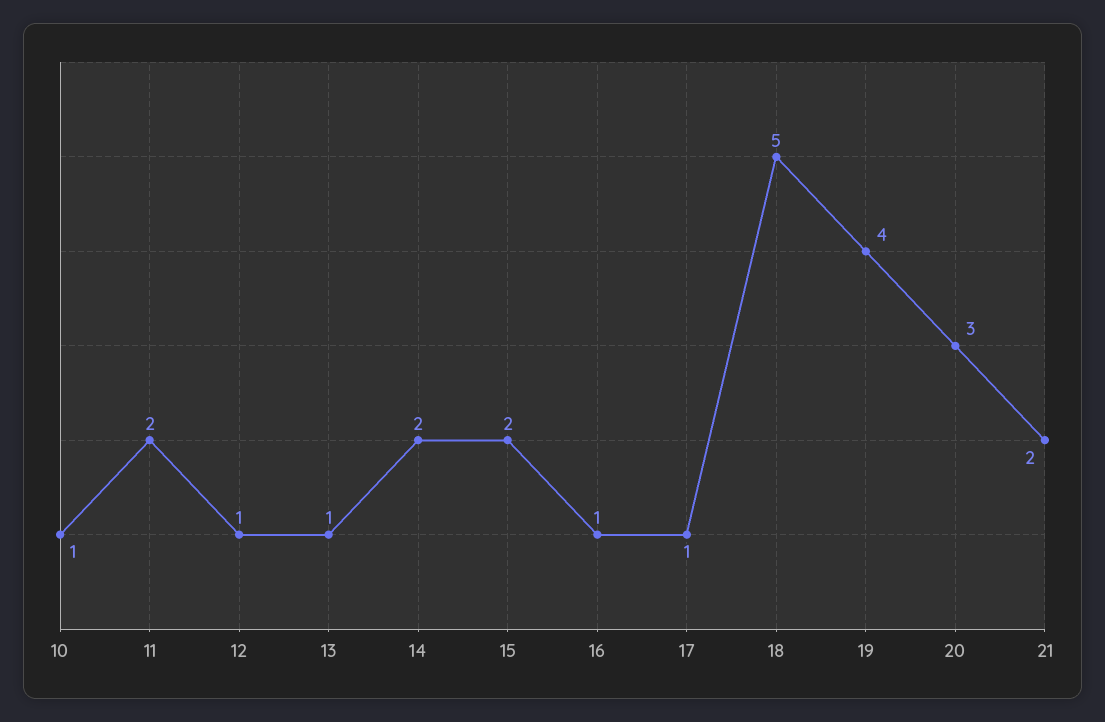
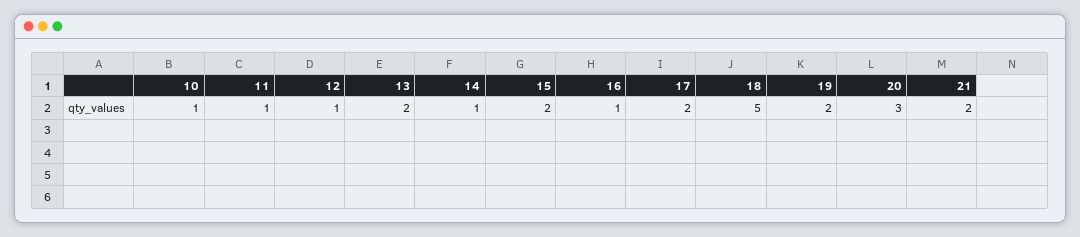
11: 2 -> 1
13: 1 -> 2
14: 2 -> 1
17: 1 -> 2
19: 4 -> 2

